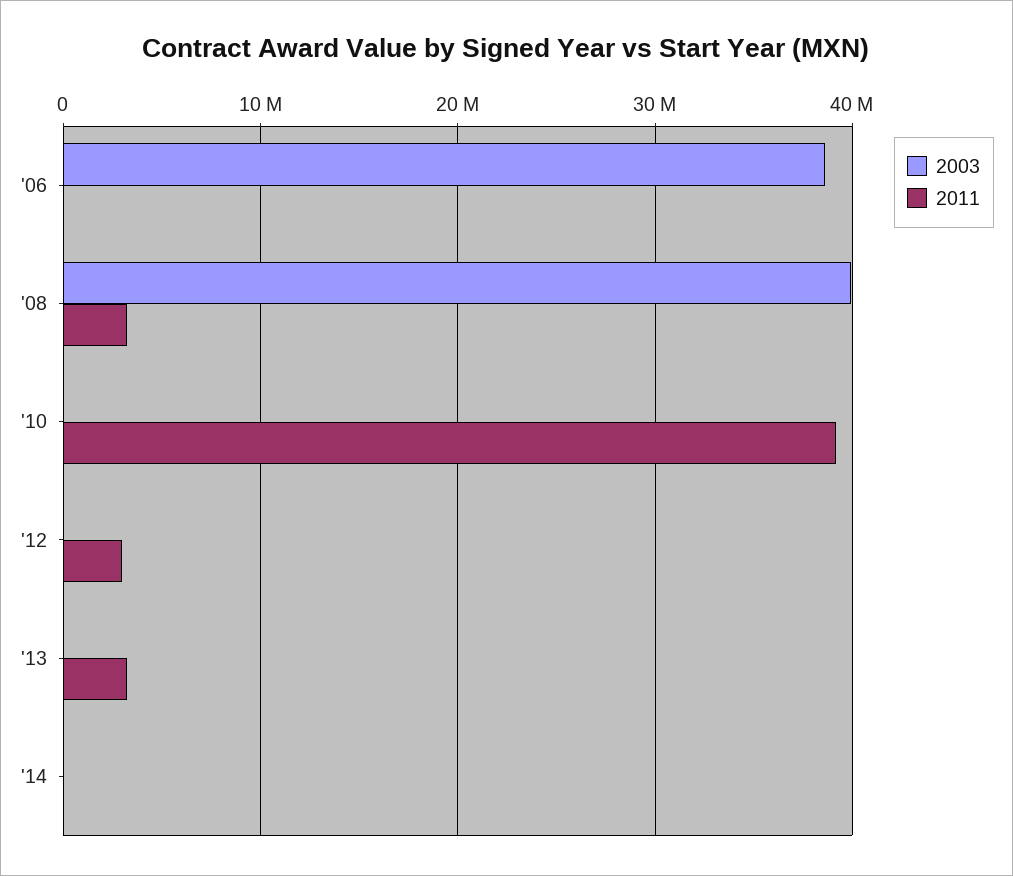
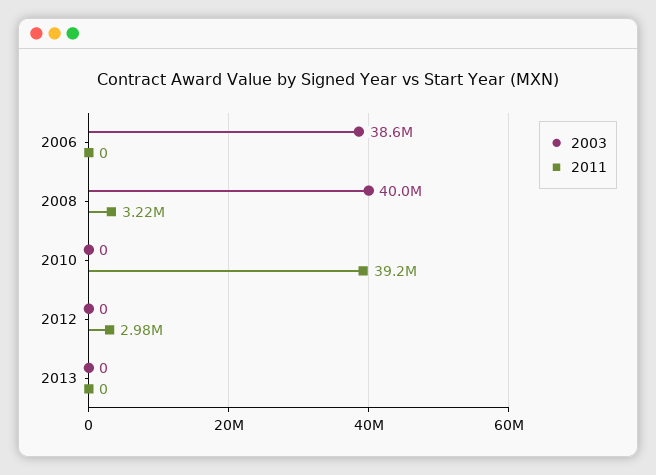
2011, '13: 3000000 -> 0
2003, '14: 0 -> none
2011, '14: 0 -> none

